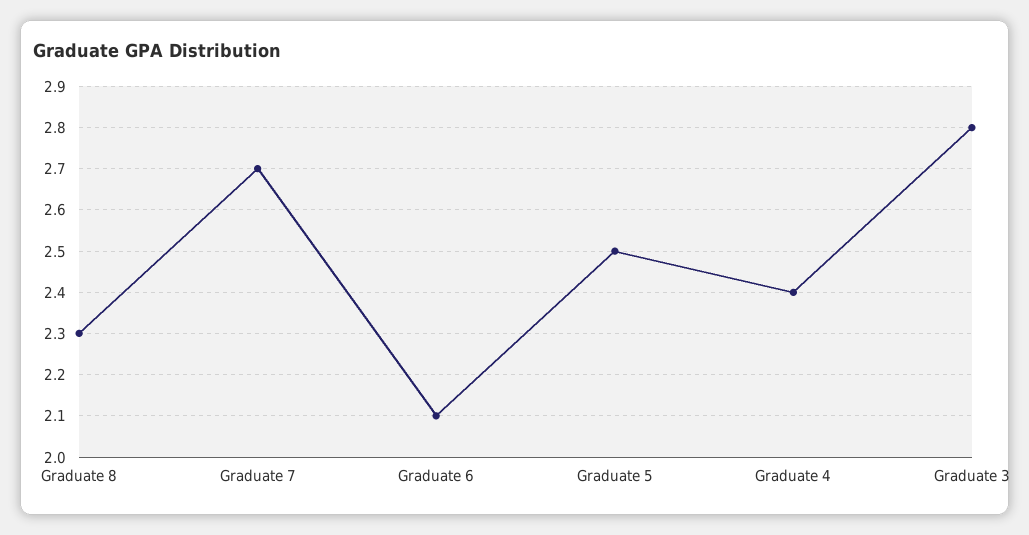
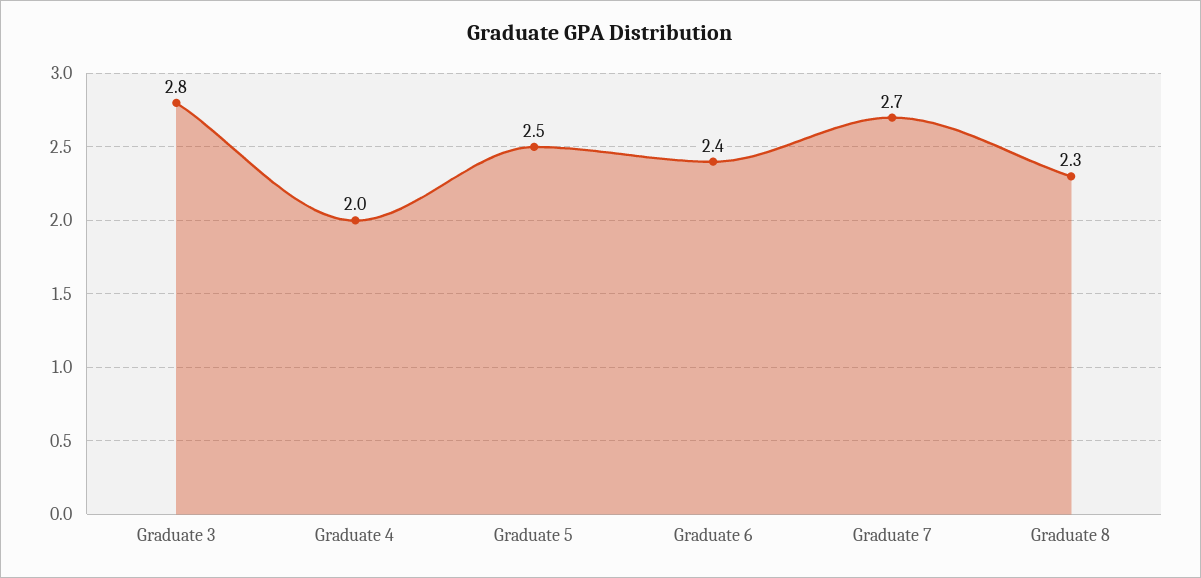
Graduate 6: 2.1 -> 2.4
Graduate 4: 2.4 -> 2

